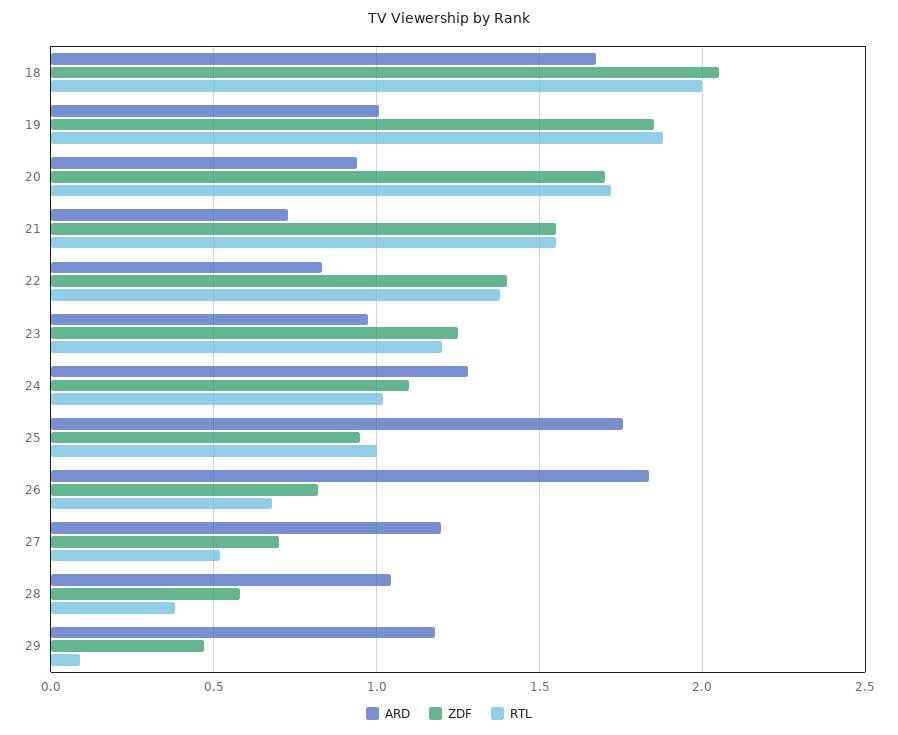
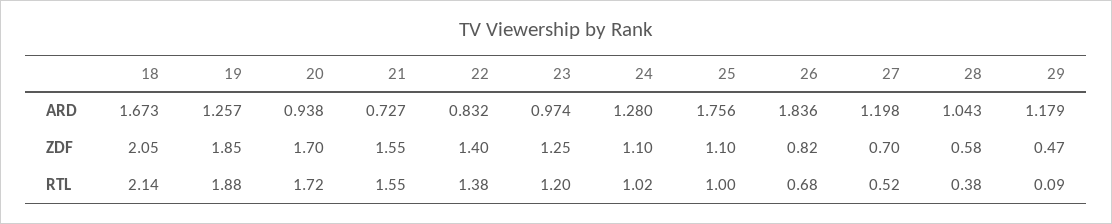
RTL, 18: 2 -> 2.14
ARD, 19: 1 -> 1.257
ZDF, 25: 0.95 -> 1.1

